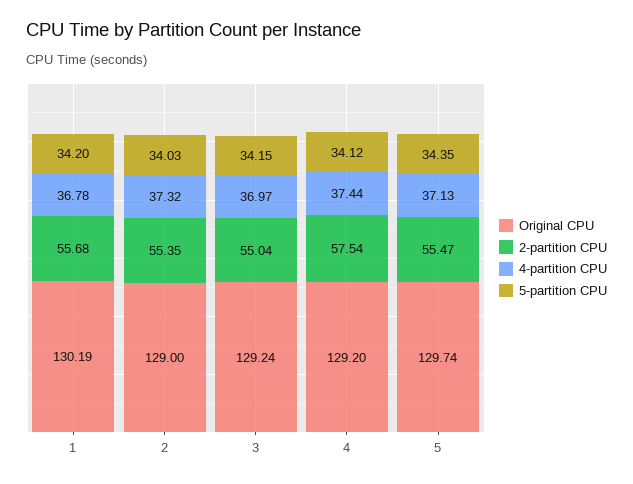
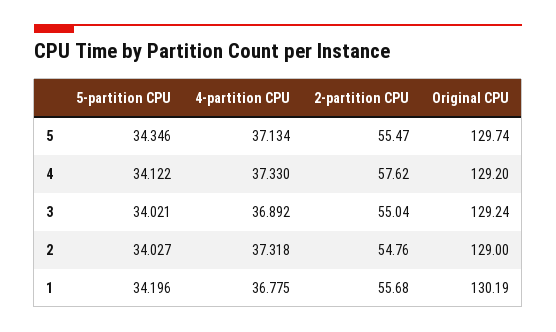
2-partition CPU, 2: 55.35 -> 54.76
4-partition CPU, 3: 36.97 -> 36.892
5-partition CPU, 3: 34.15 -> 34.021
2-partition CPU, 4: 57.54 -> 57.62
4-partition CPU, 4: 37.44 -> 37.33

